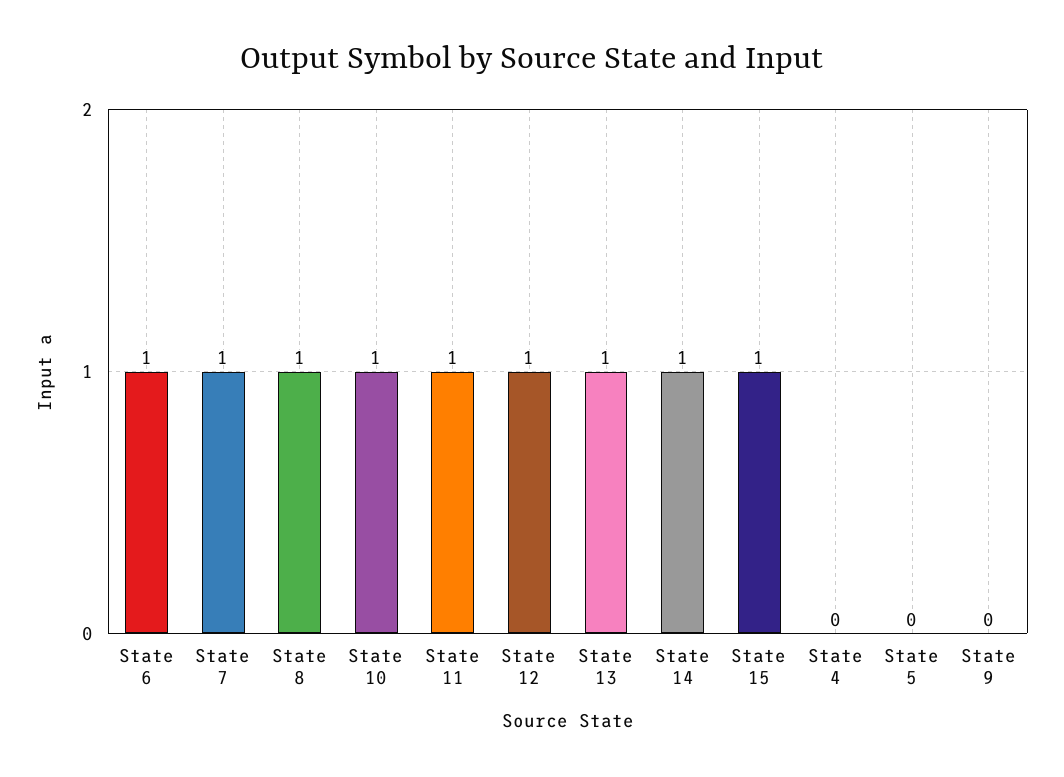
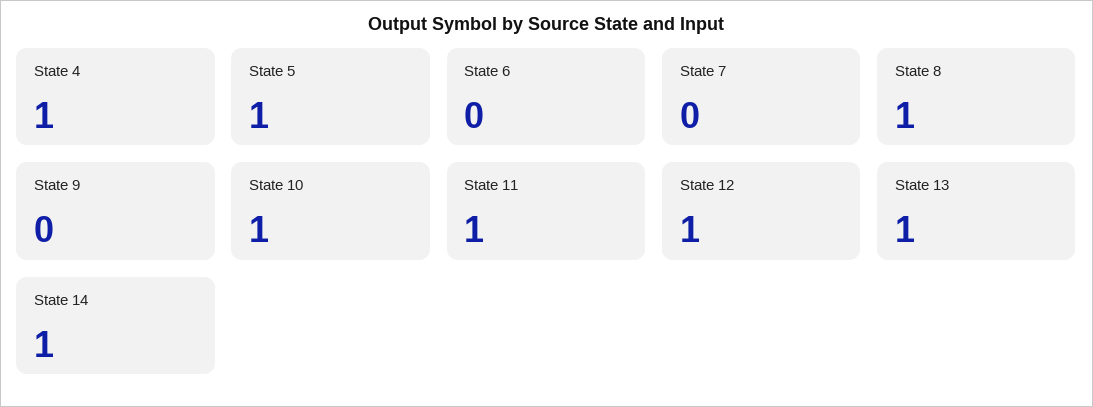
State 6: 1 -> 0
State 7: 1 -> 0
State 15: 1 -> none
State 4: 0 -> 1
State 5: 0 -> 1

